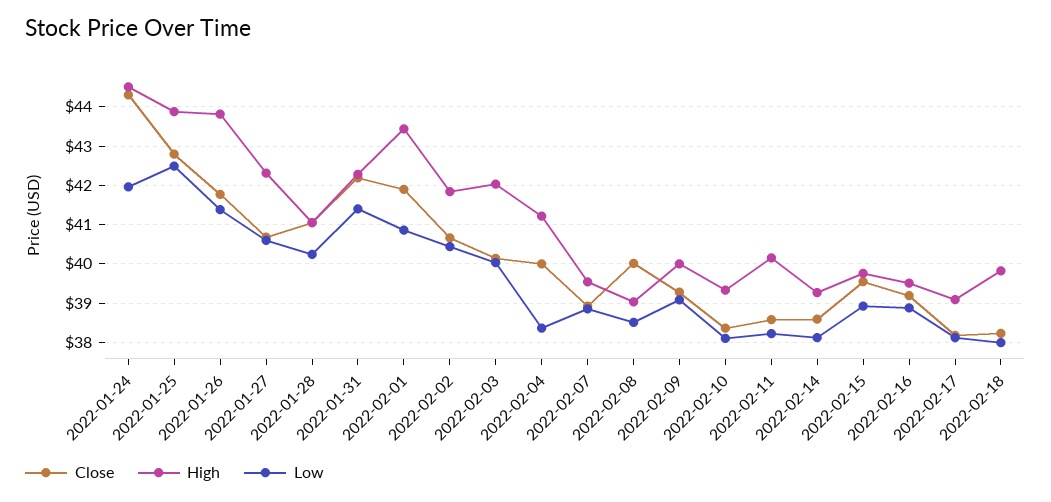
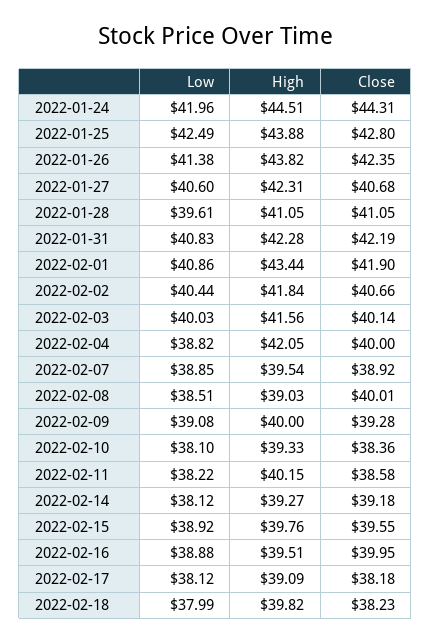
Close, 2022-01-26: 41.8 -> 42.35
Low, 2022-01-28: 40.2 -> 39.61
Low, 2022-01-31: 41.4 -> 40.83
High, 2022-02-03: 42 -> 41.56
High, 2022-02-04: 41.2 -> 42.05
Low, 2022-02-04: 38.4 -> 38.82
Close, 2022-02-14: 38.6 -> 39.18
Close, 2022-02-16: 39.2 -> 39.95

